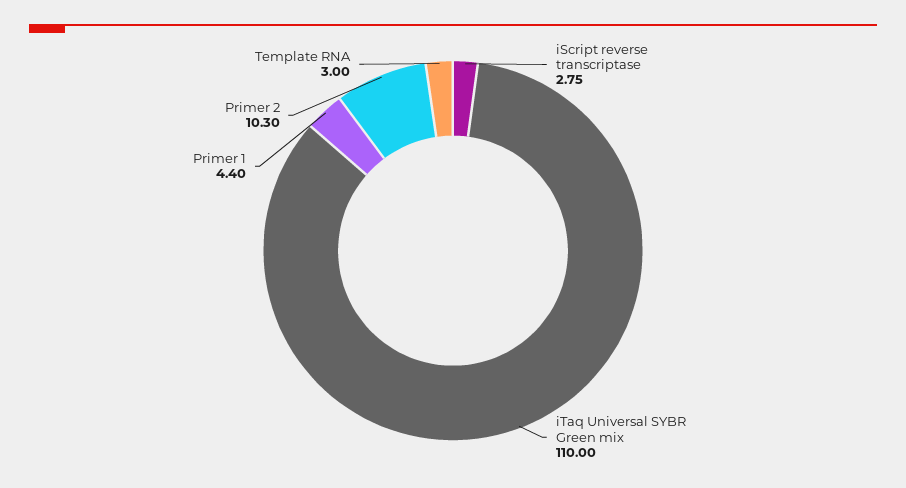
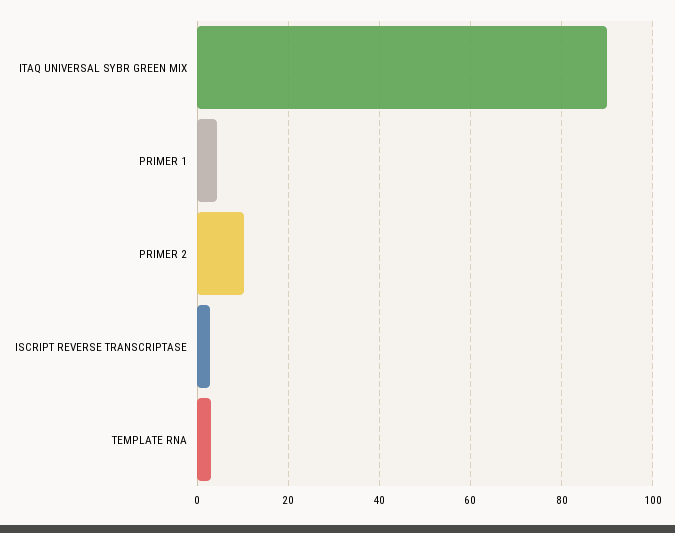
iTaq Universal SYBR Green mix: 110 -> 90

